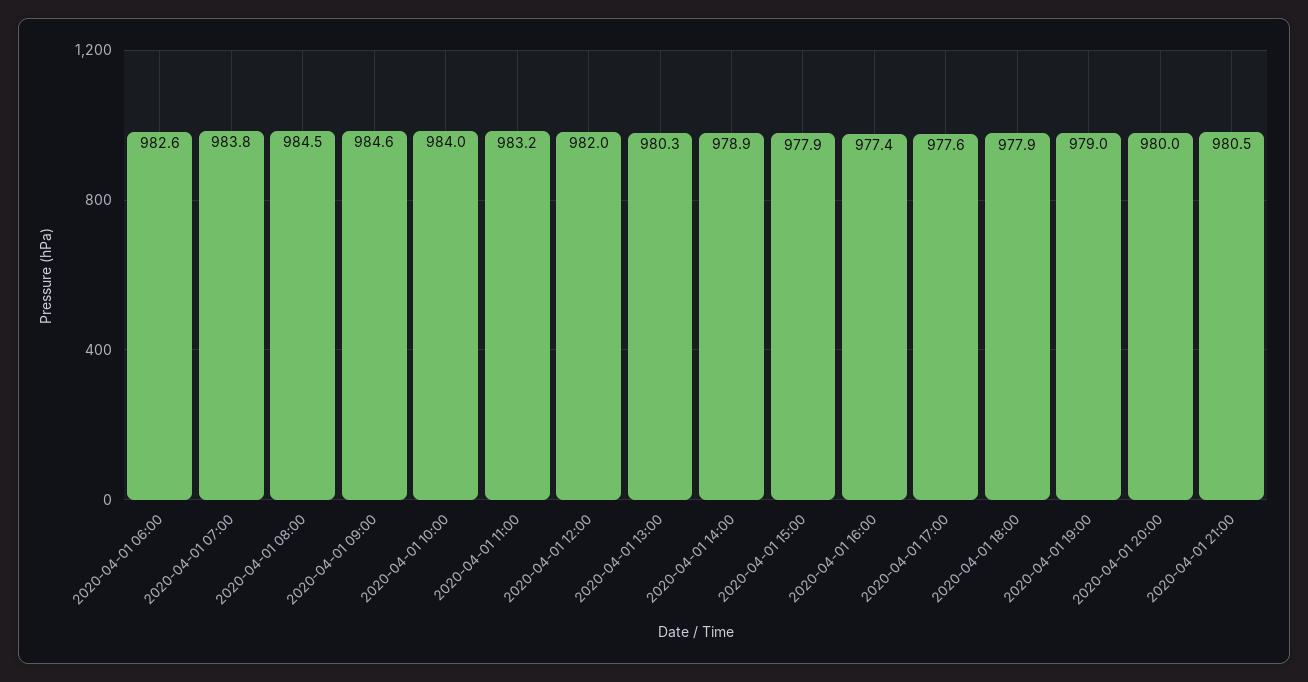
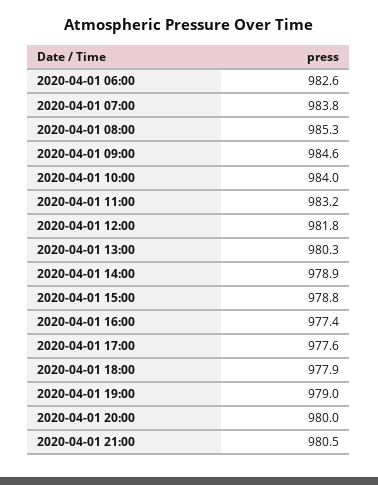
2020-04-01 08:00: 984.5 -> 985.3
2020-04-01 12:00: 982 -> 981.8
2020-04-01 15:00: 977.9 -> 978.8

